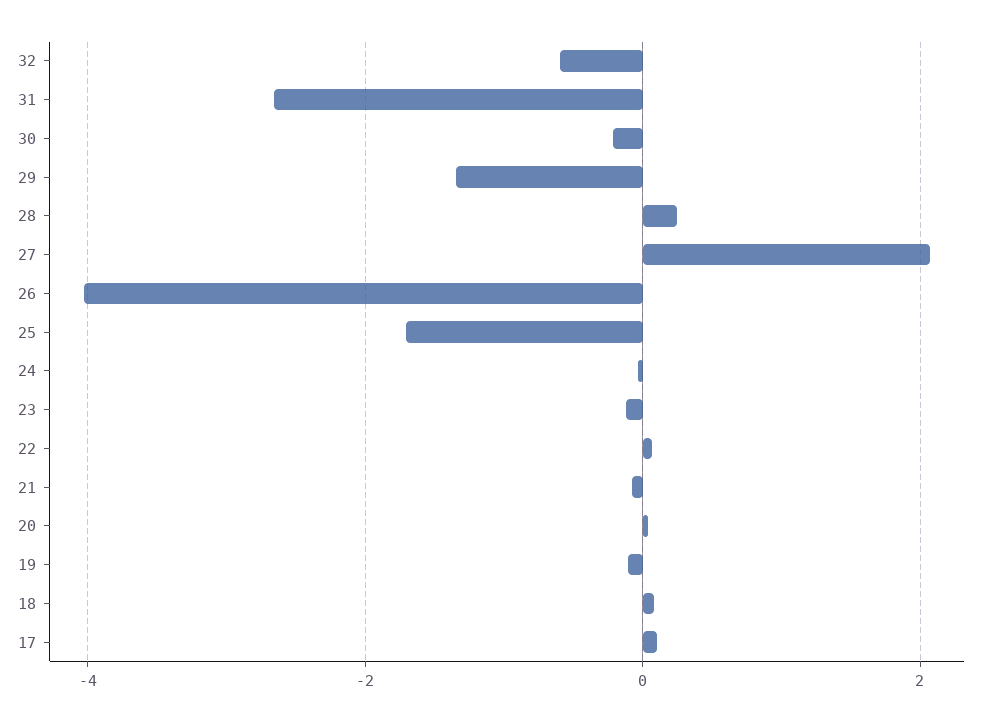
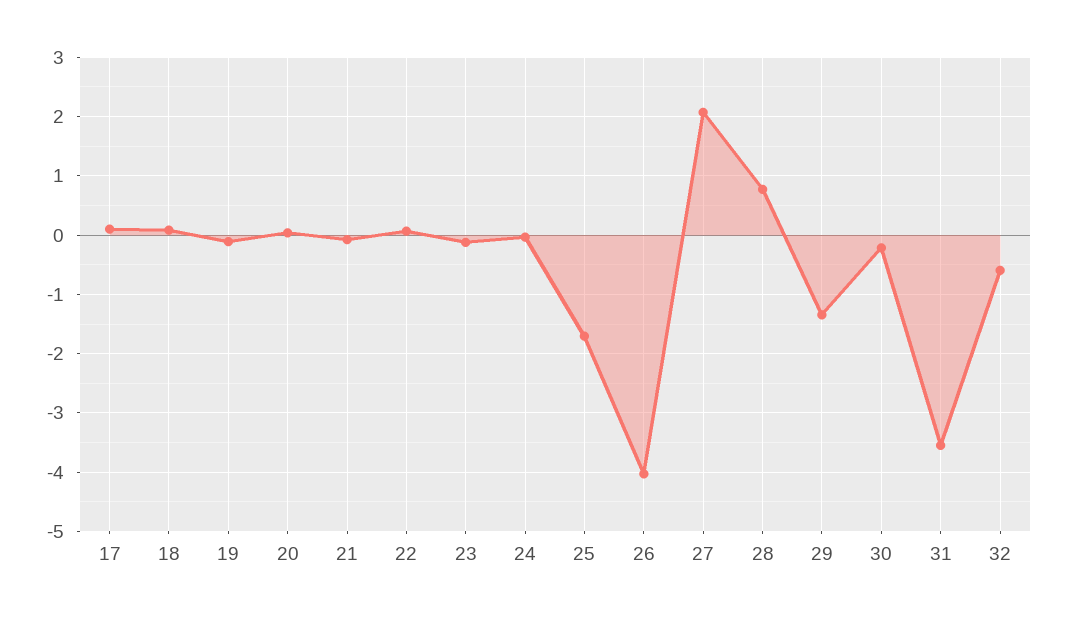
31: -2.6 -> -3.6
28: 0.2 -> 0.8

